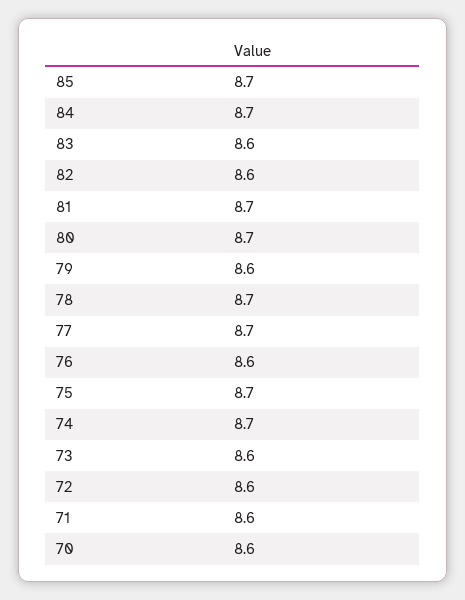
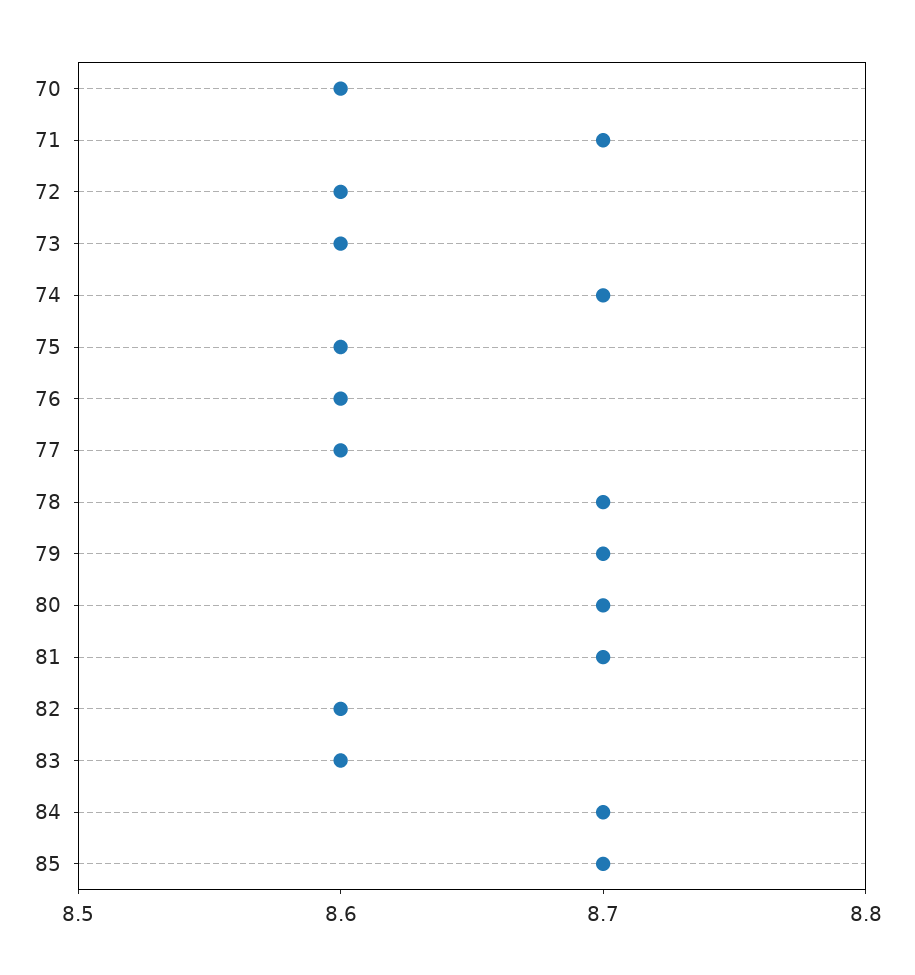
79: 8.6 -> 8.7
77: 8.7 -> 8.6
75: 8.7 -> 8.6
71: 8.6 -> 8.7

